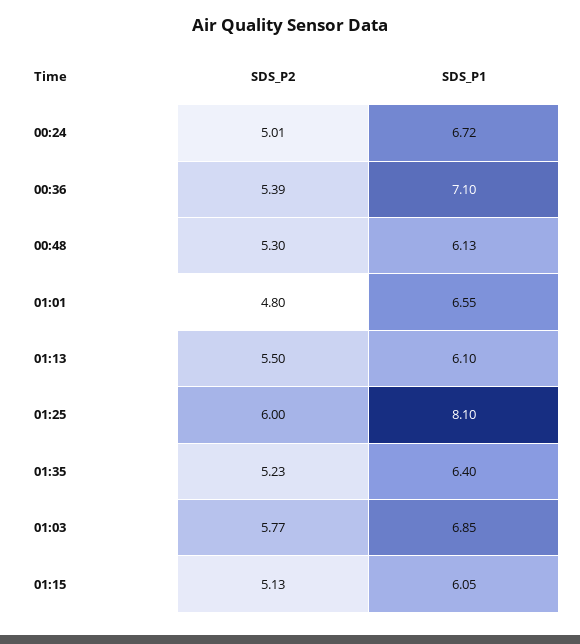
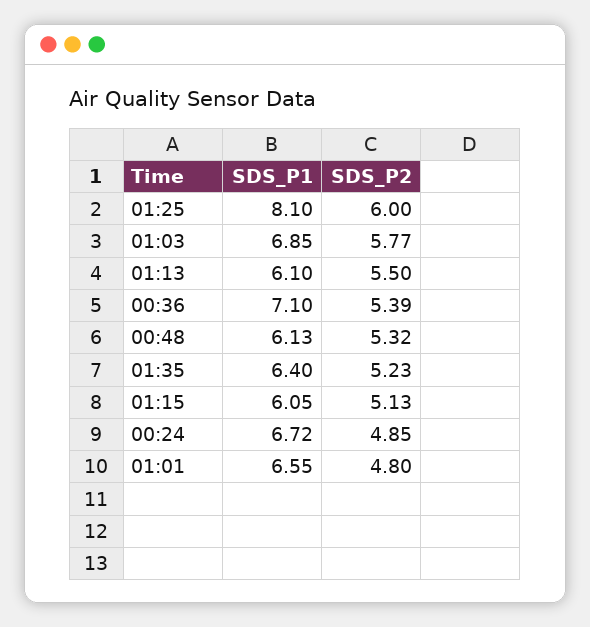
SDS_P2, 00:24: 5.01 -> 4.85
SDS_P2, 00:48: 5.3 -> 5.32

